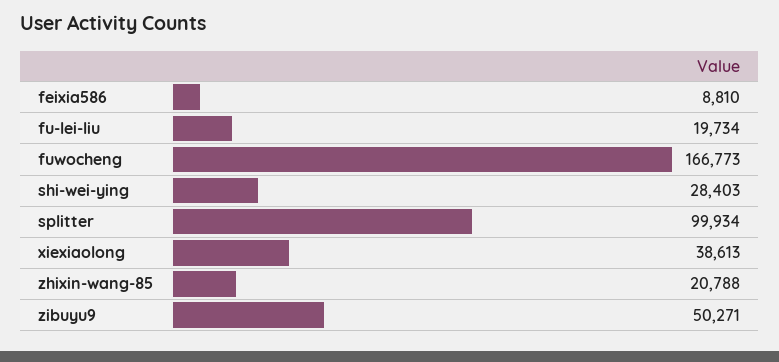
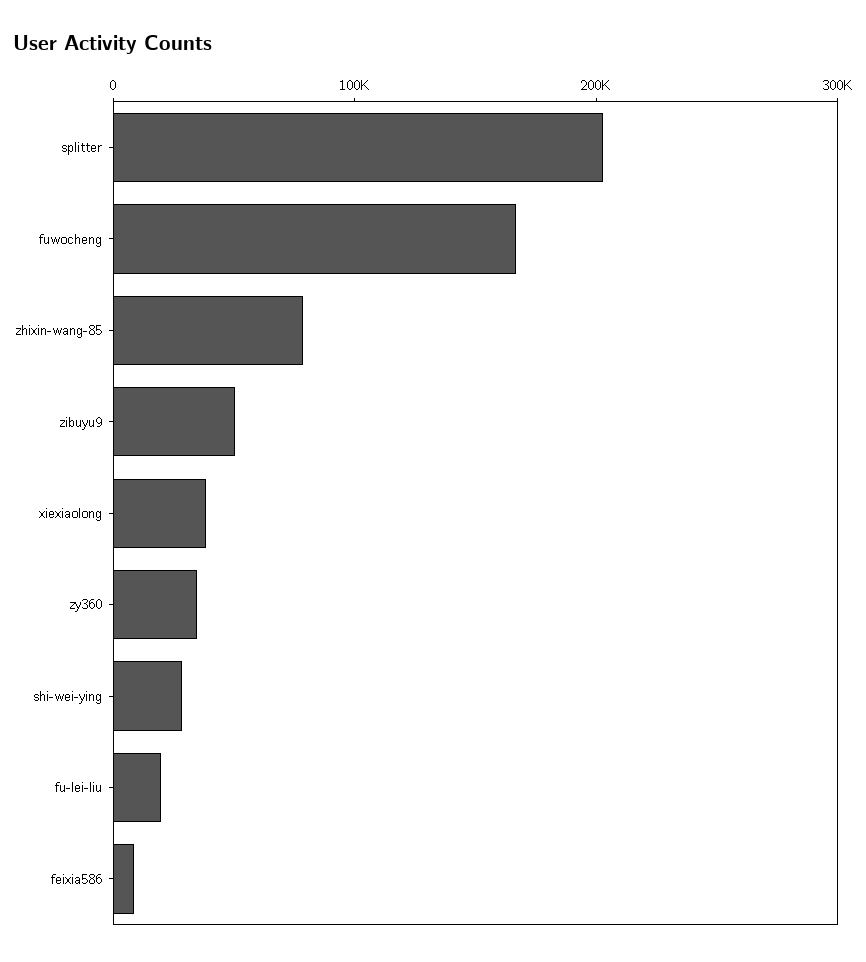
splitter: 99934 -> 200000
zhixin-wang-85: 20788 -> 80000
zy360: none -> 40000

